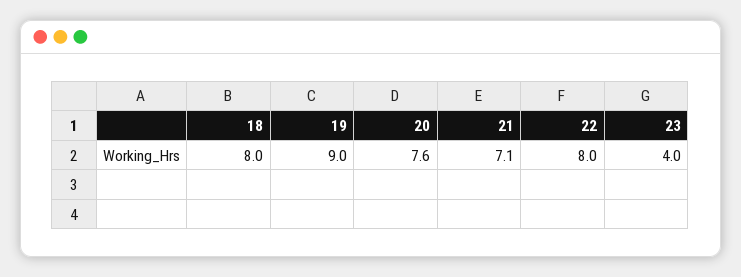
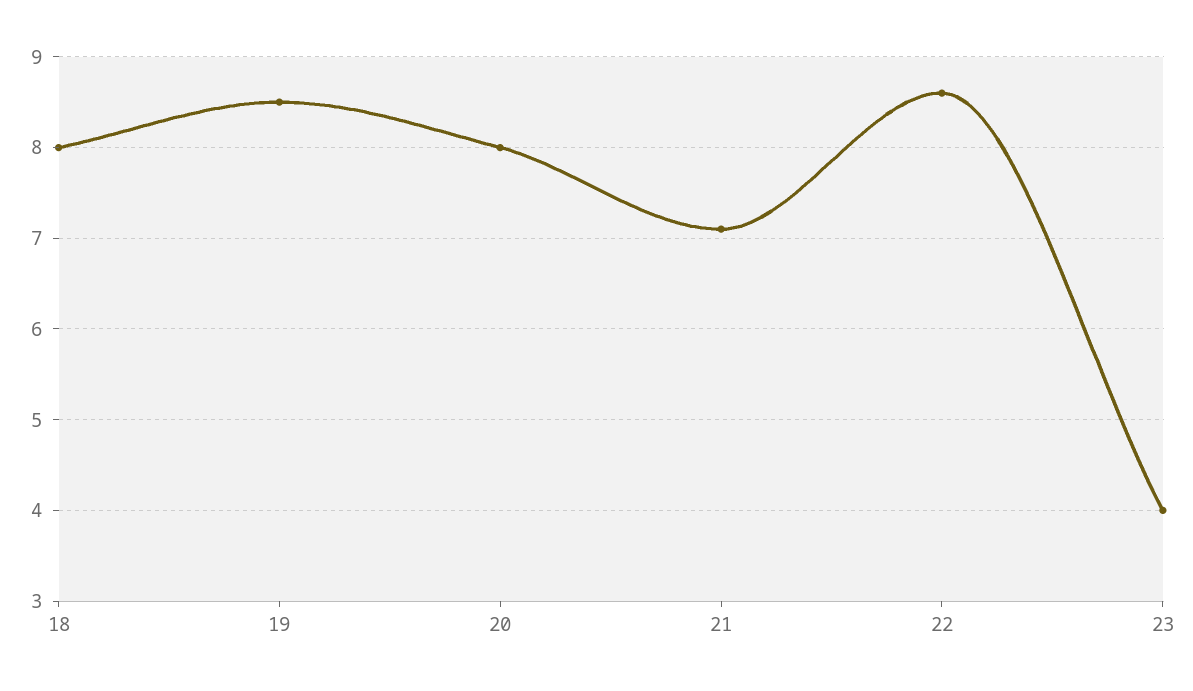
19: 9 -> 8.5
20: 7.6 -> 8
22: 8 -> 8.6

